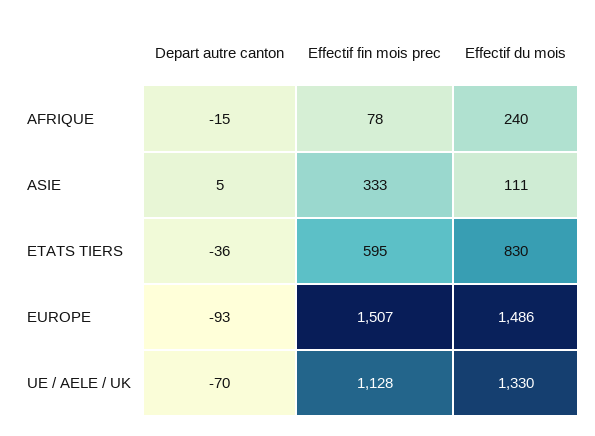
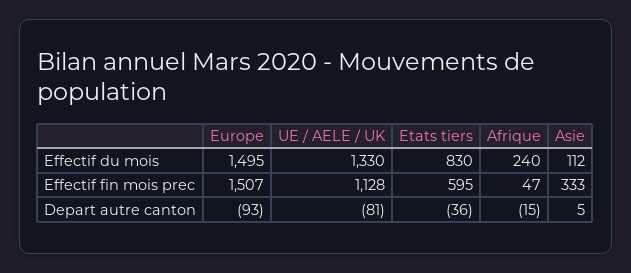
Effectif fin mois prec, AFRIQUE: 78 -> 47
Effectif du mois, ASIE: 111 -> 112
Effectif du mois, EUROPE: 1486 -> 1495
Depart autre canton, UE / AELE / UK: -70 -> -81

